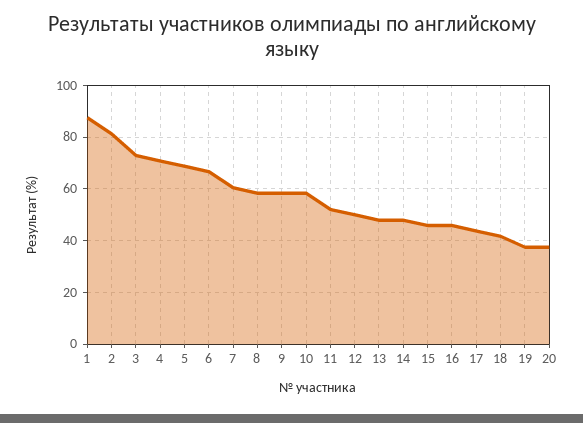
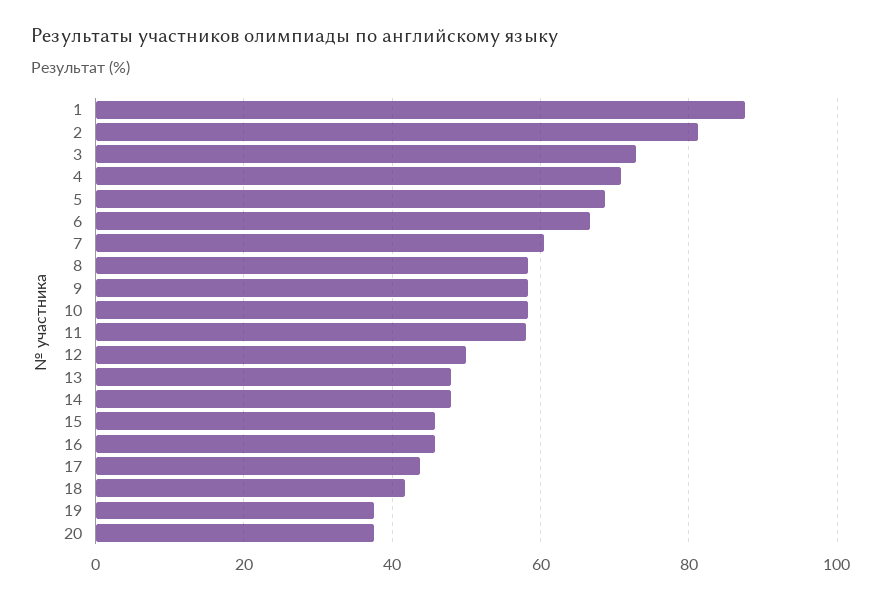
11: 52.5 -> 58

